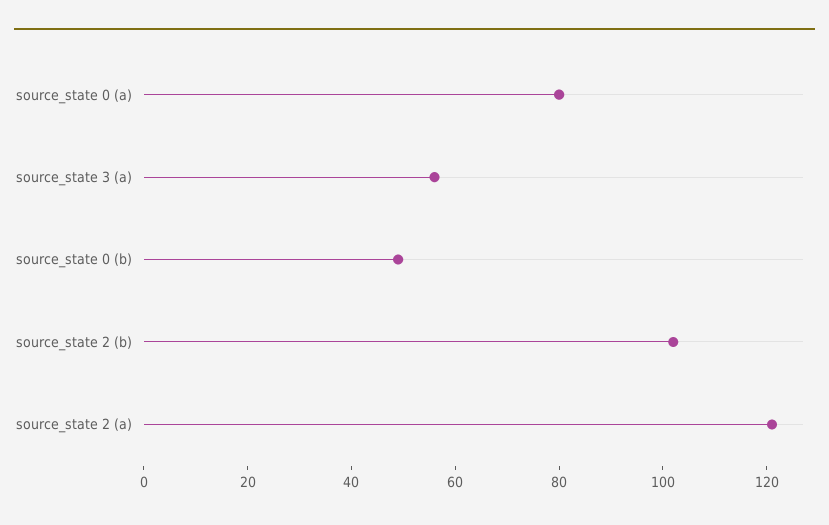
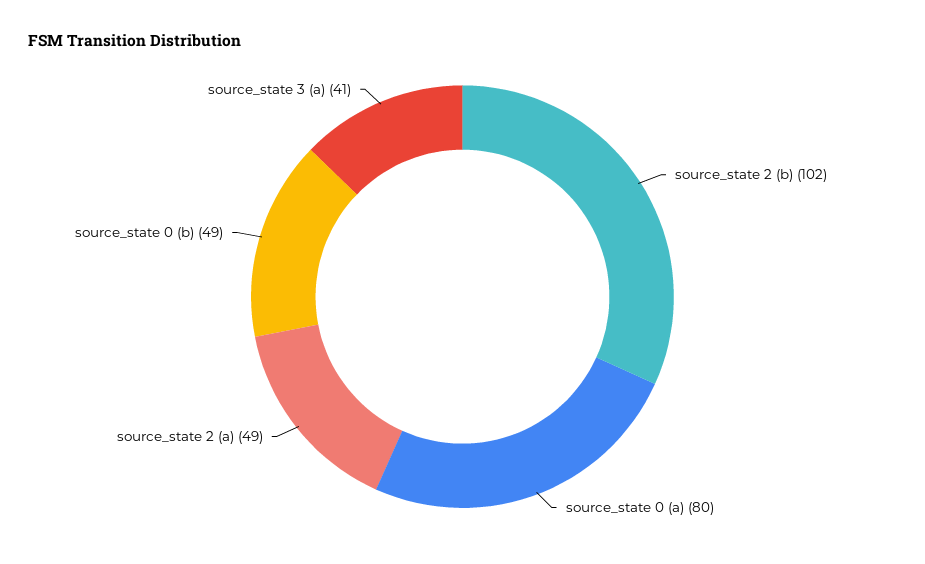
source_state 3 (a): 55 -> 41
source_state 2 (a): 120 -> 49

